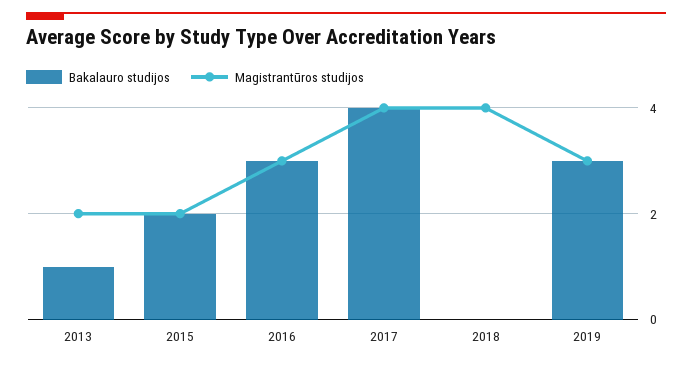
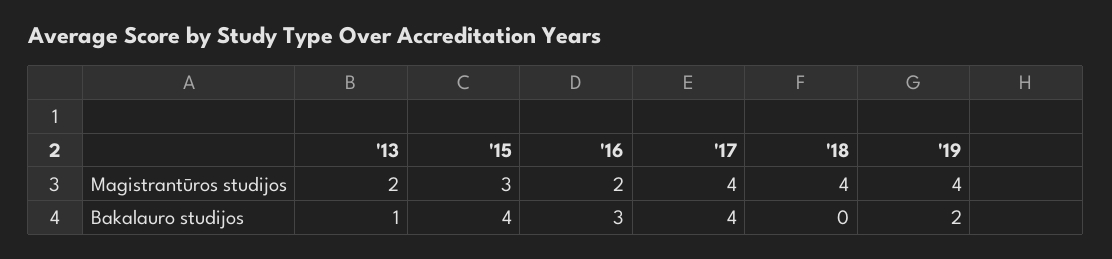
Bakalauro studijos, 2015: 2 -> 4
Magistrantūros studijos, 2015: 2 -> 3
Magistrantūros studijos, 2016: 3 -> 2
Bakalauro studijos, 2019: 3 -> 2
Magistrantūros studijos, 2019: 3 -> 4

